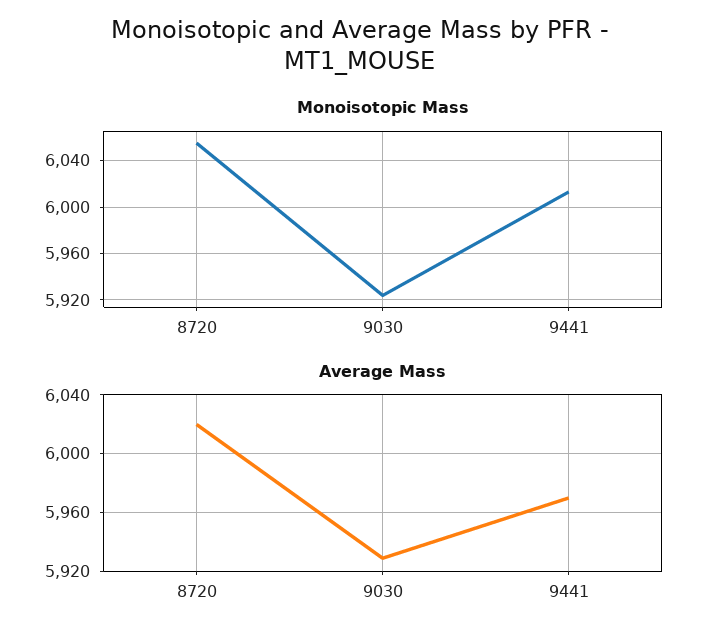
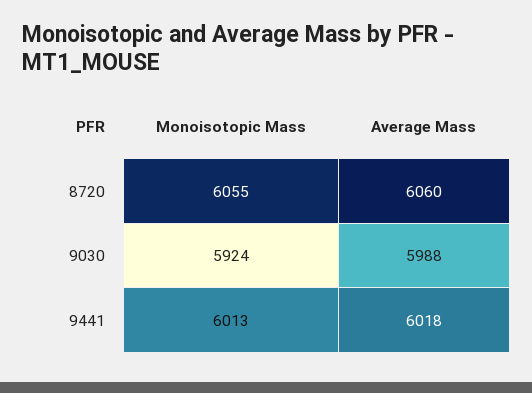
Average Mass, 8720: 6020 -> 6060
Average Mass, 9030: 5930 -> 5988
Average Mass, 9441: 5970 -> 6018

